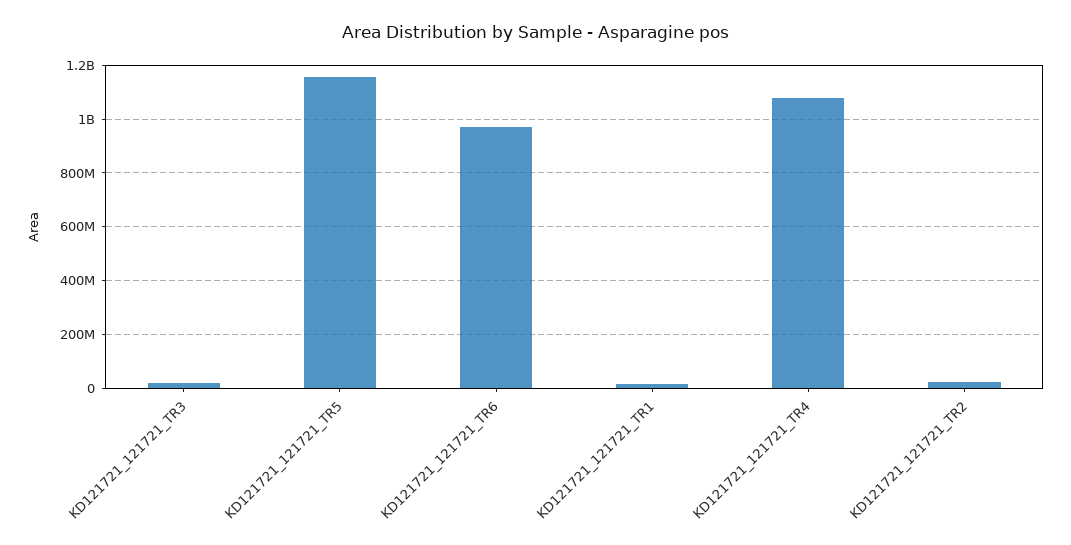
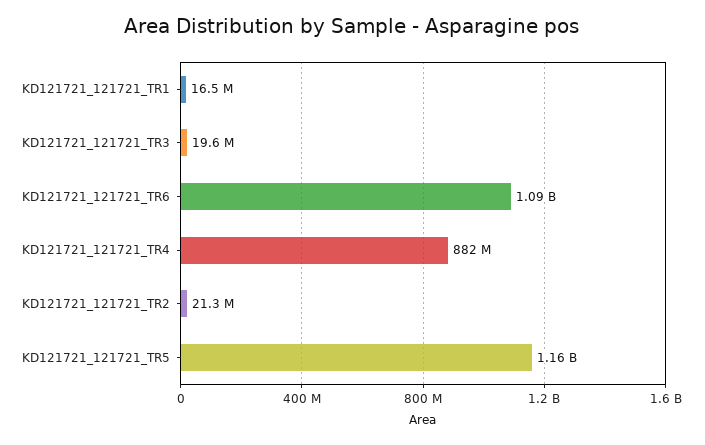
KD121721_121721_TR6: 975000000 -> 1090000000
KD121721_121721_TR4: 1075000000 -> 882000000

